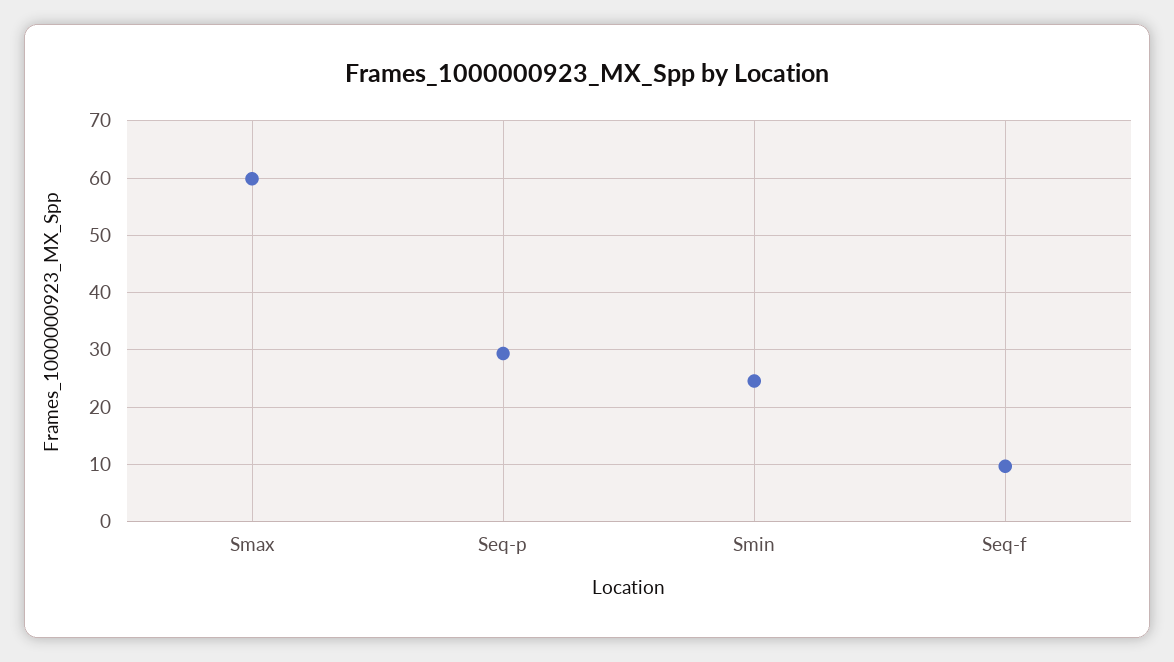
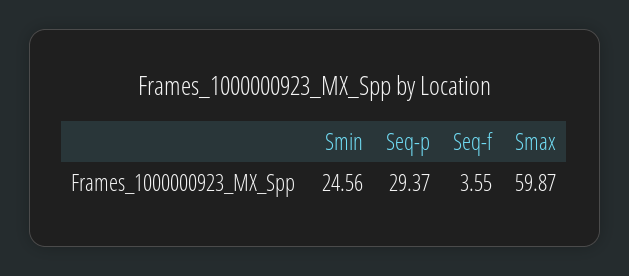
Seq-f: 10 -> 3.55

